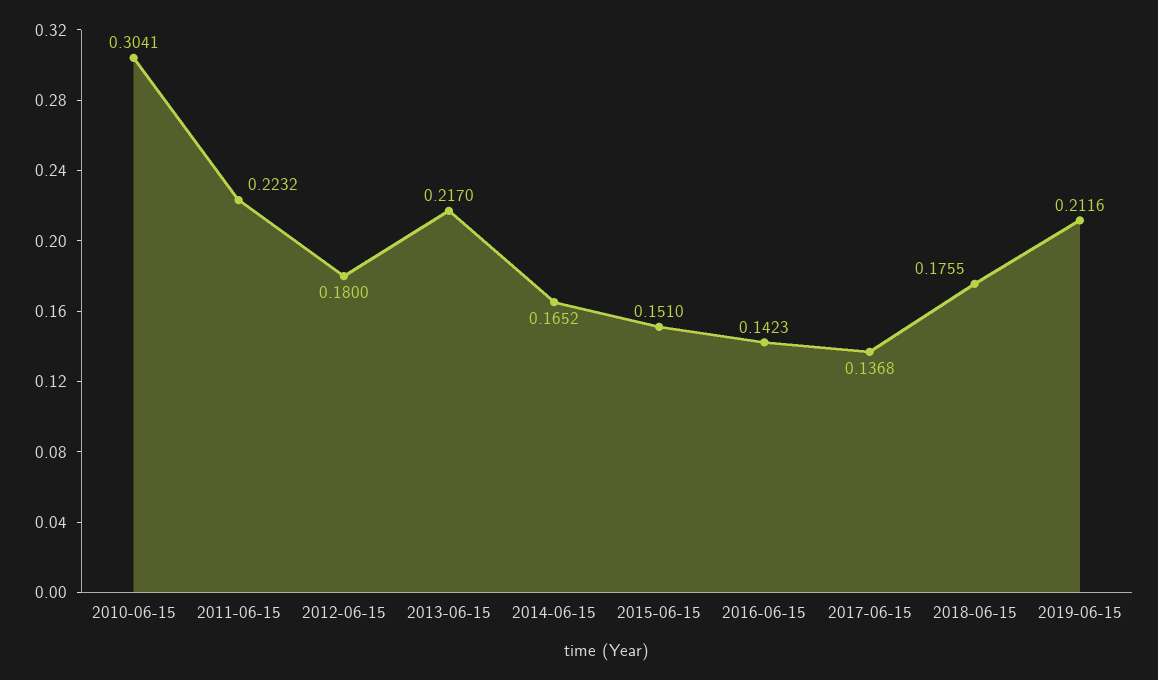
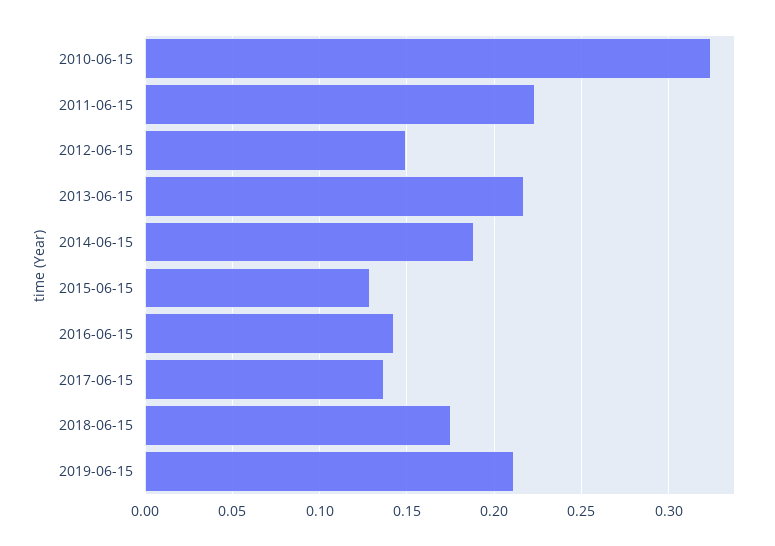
2010-06-15: 0.3041 -> 0.325
2012-06-15: 0.18 -> 0.15
2014-06-15: 0.1652 -> 0.19
2015-06-15: 0.151 -> 0.13

